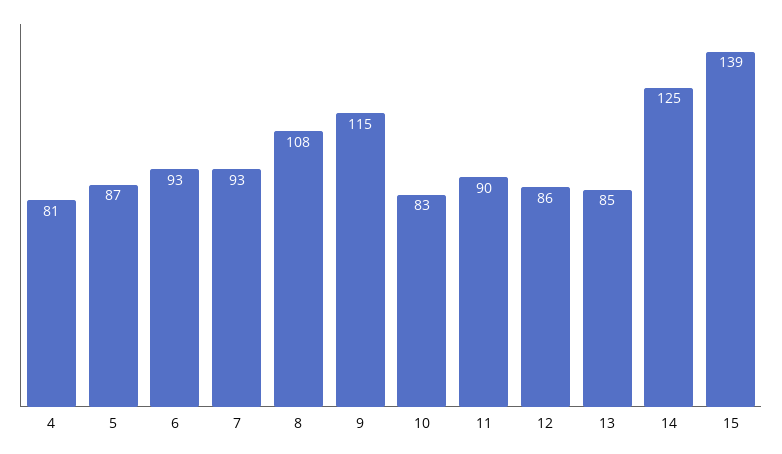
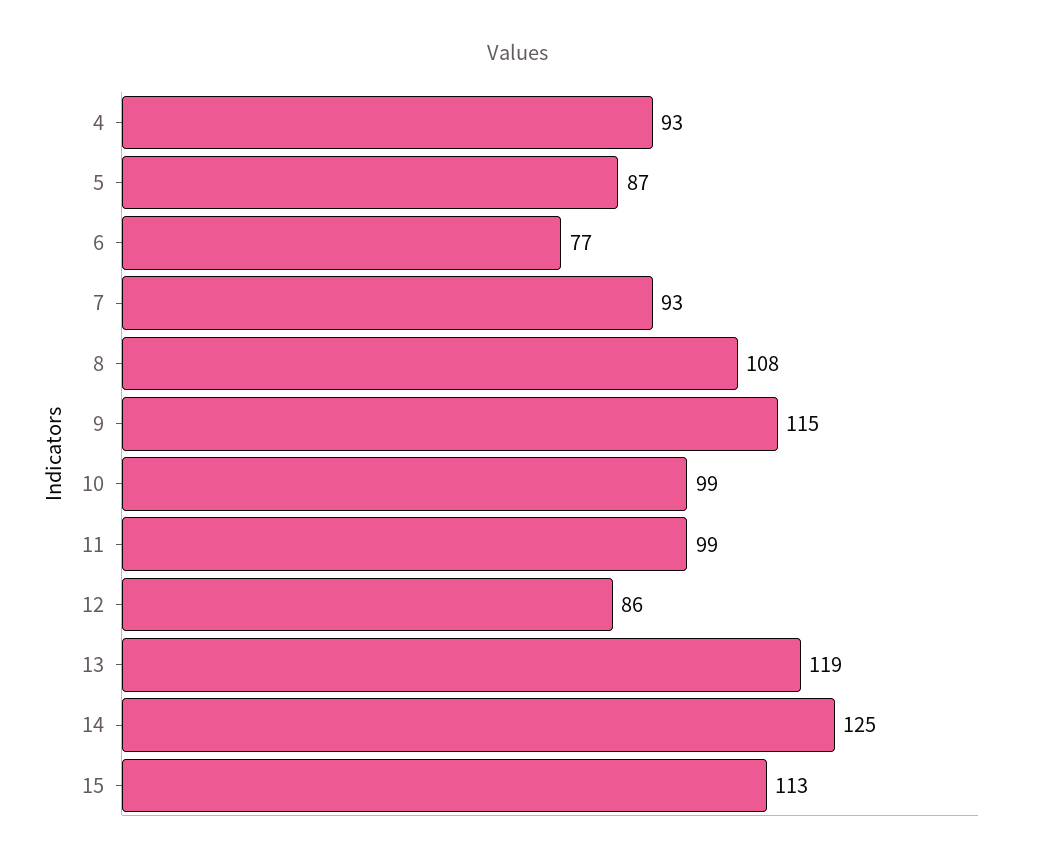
4: 81 -> 93
6: 93 -> 77
10: 83 -> 99
11: 90 -> 99
13: 85 -> 119
15: 139 -> 113

